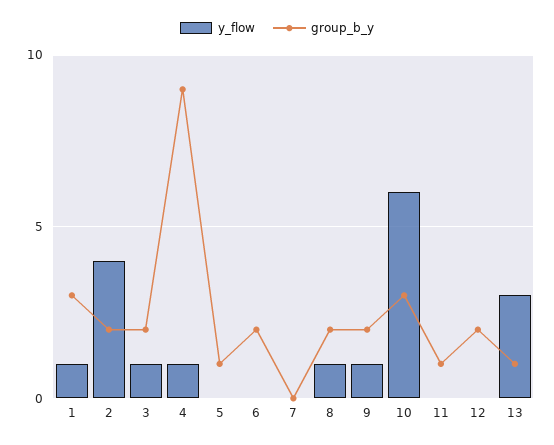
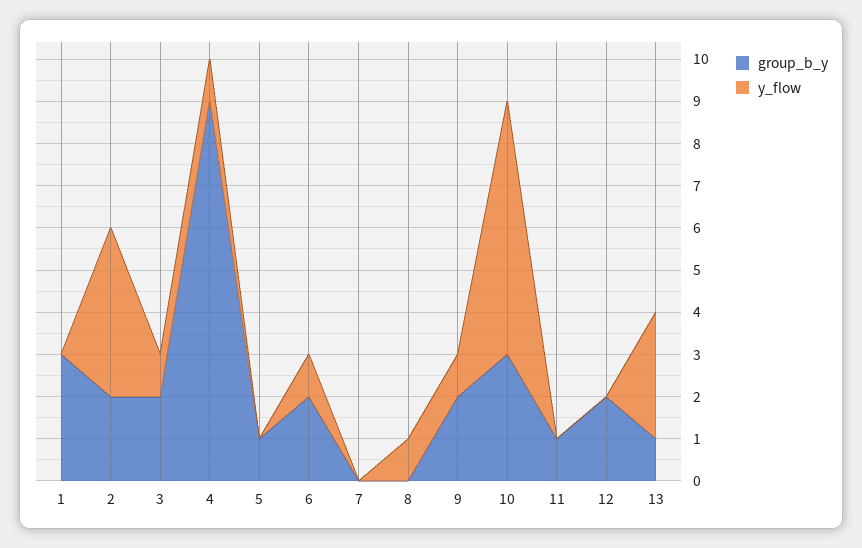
y_flow, 1: 1 -> 0
y_flow, 6: 0 -> 1
group_b_y, 8: 2 -> 0

